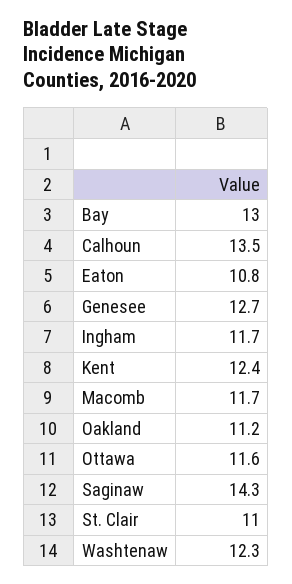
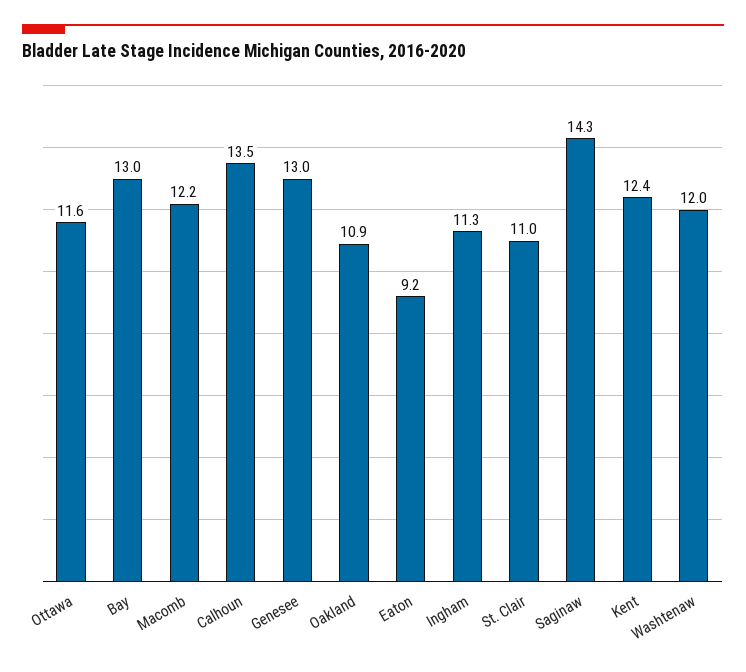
Eaton: 10.8 -> 9.2
Genesee: 12.7 -> 13
Ingham: 11.7 -> 11.3
Macomb: 11.7 -> 12.2
Oakland: 11.2 -> 10.9
Washtenaw: 12.3 -> 12

